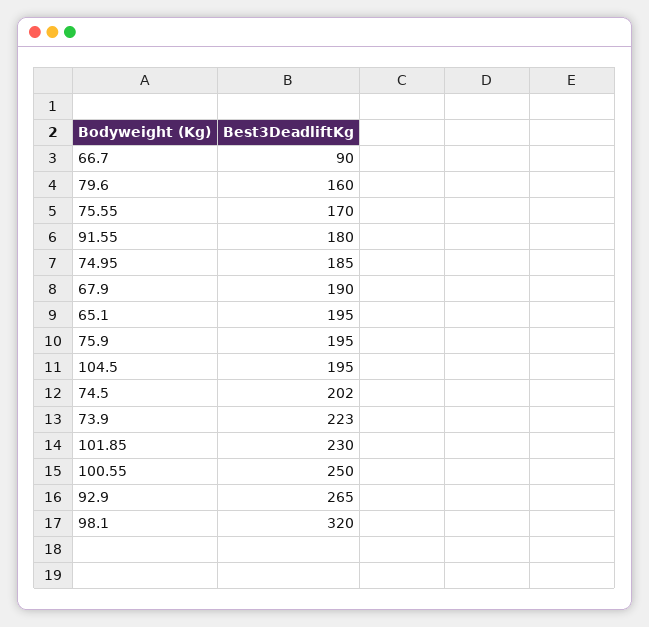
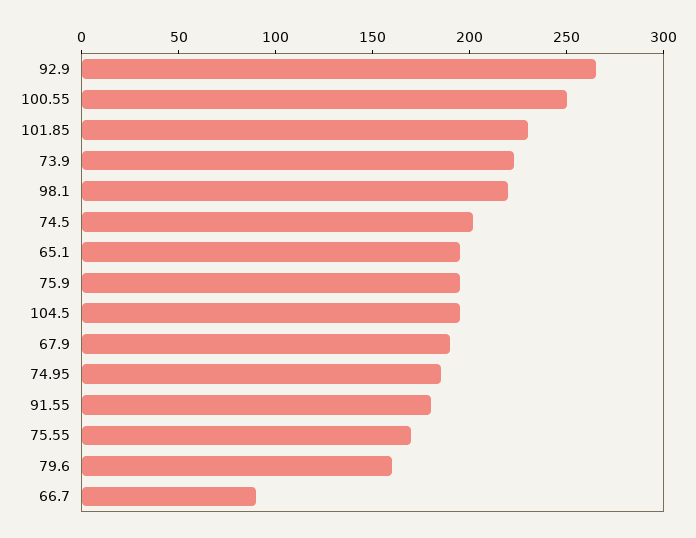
98.1: 320 -> 220

